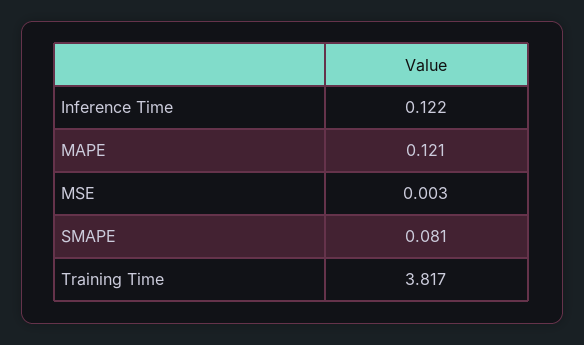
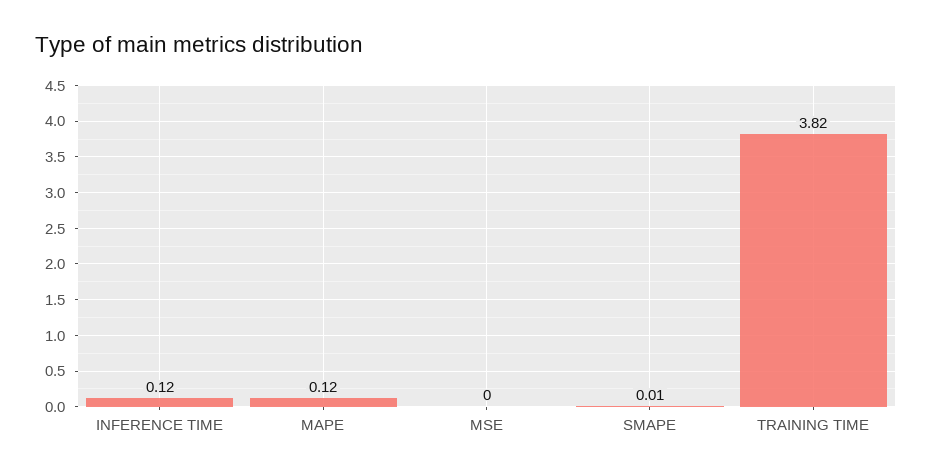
SMAPE: 0.081 -> 0.01

